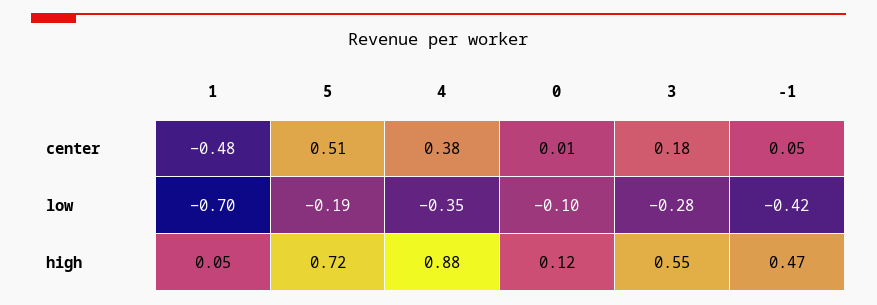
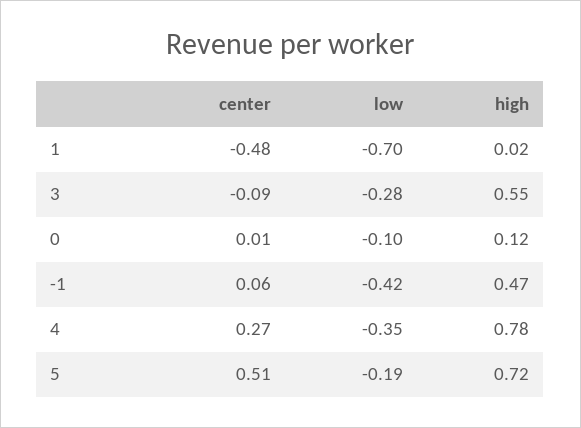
4, center: 0.38 -> 0.27
3, center: 0.18 -> -0.09
-1, center: 0.05 -> 0.06
1, high: 0.05 -> 0.02
4, high: 0.88 -> 0.78

